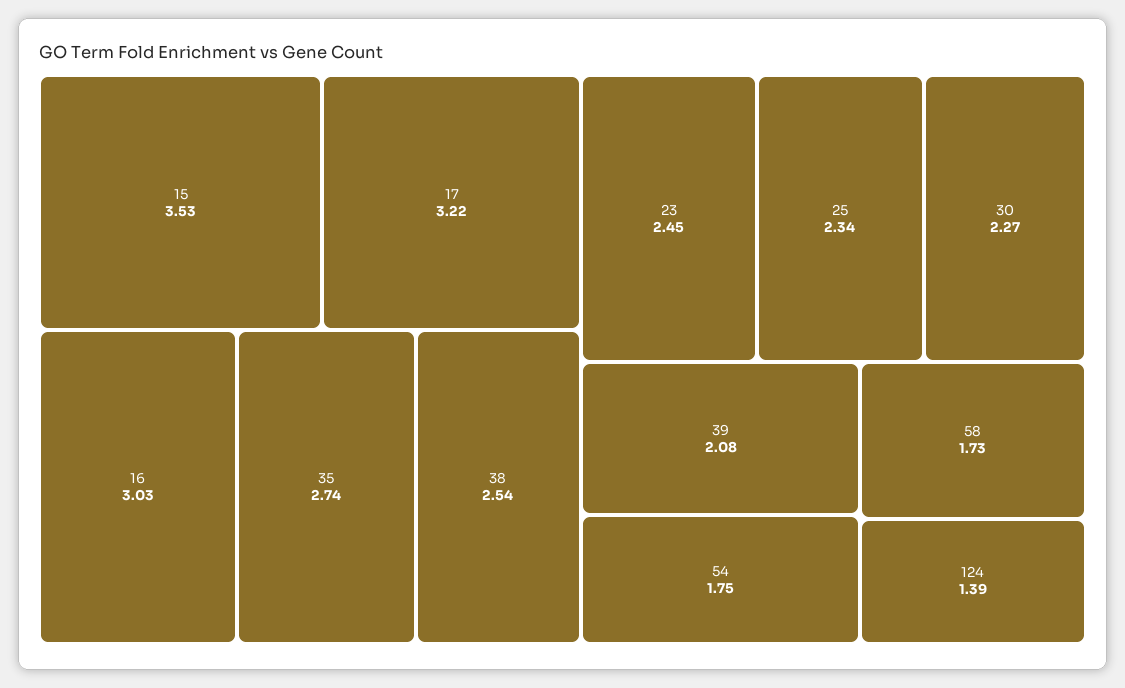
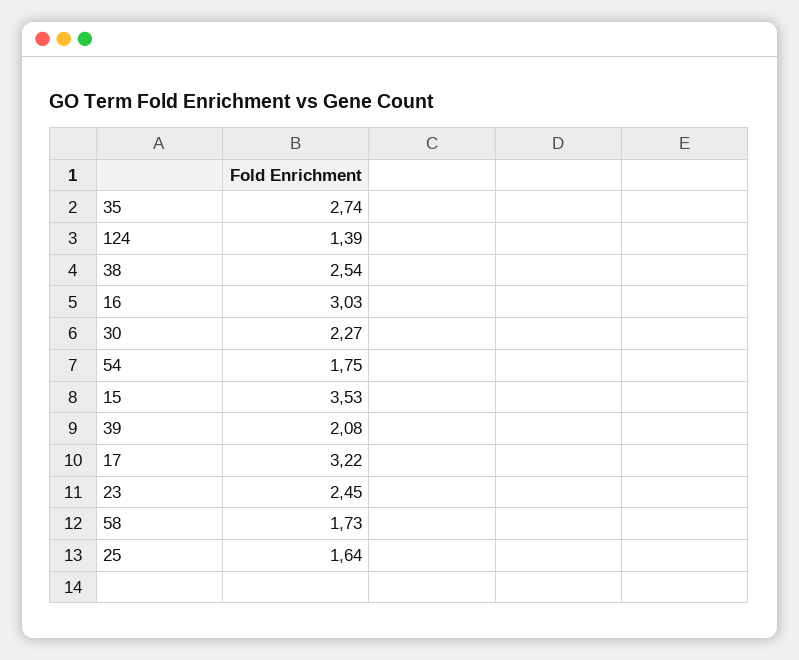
25: 2.34 -> 1.64

